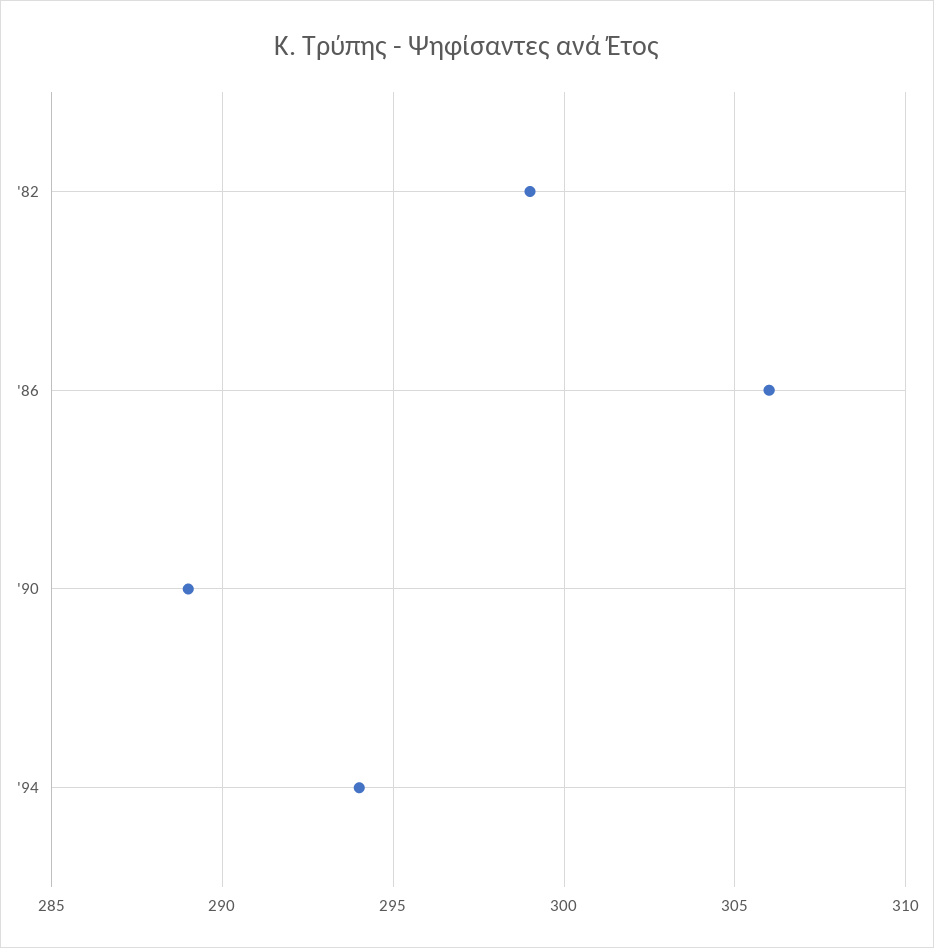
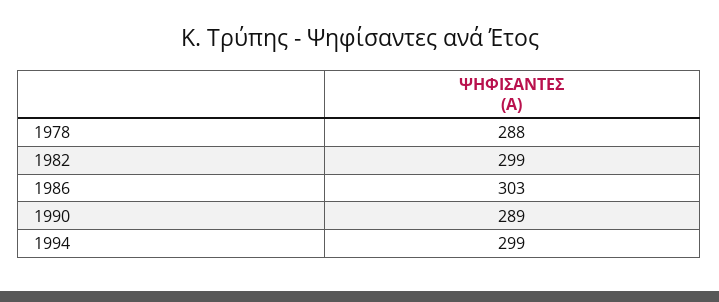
'86: 306 -> 303
'94: 294 -> 299
1978: none -> 288

